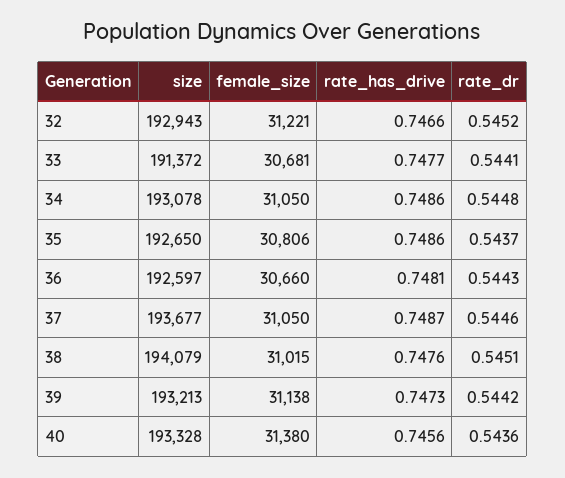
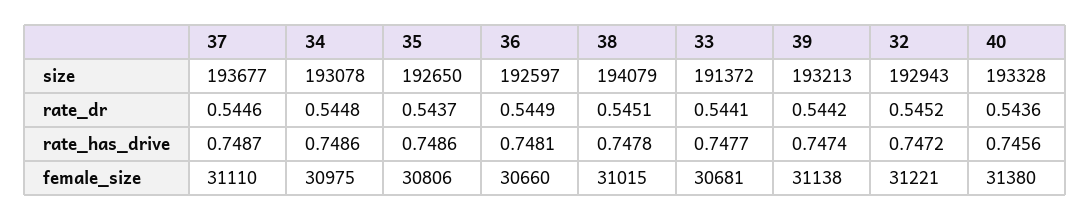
rate_has_drive, 32: 0.7466 -> 0.7472
female_size, 34: 31050 -> 30975
rate_dr, 36: 0.5443 -> 0.5449
female_size, 37: 31050 -> 31110
rate_has_drive, 38: 0.7476 -> 0.7478
rate_has_drive, 39: 0.7473 -> 0.7474

